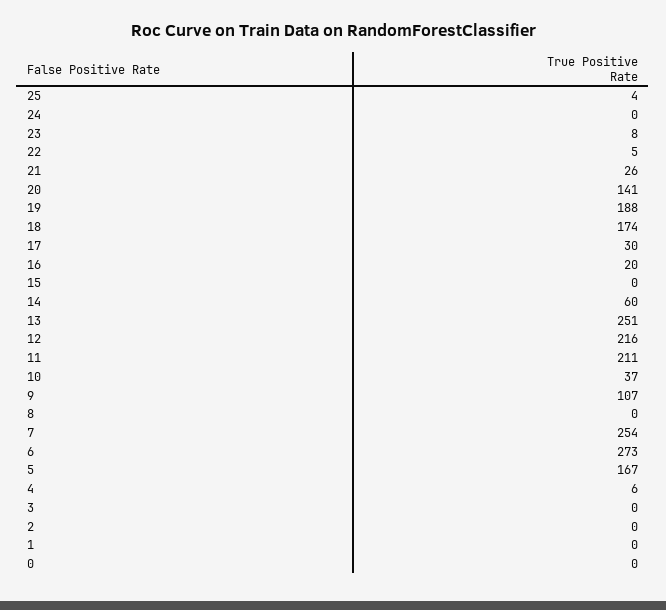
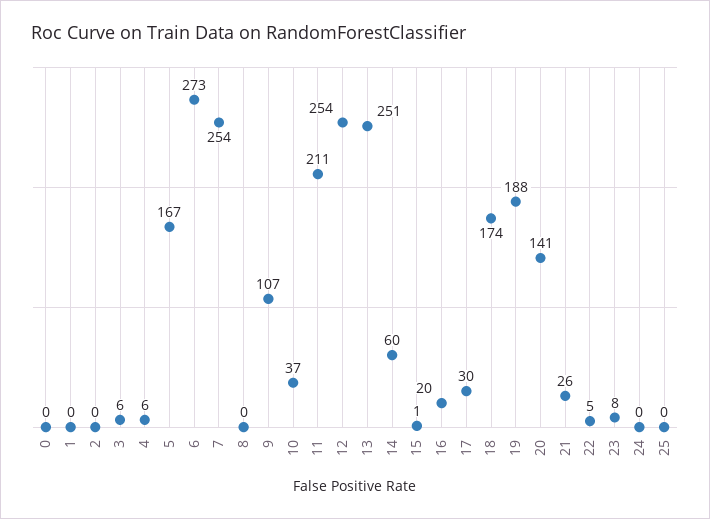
25: 4 -> 0
15: 0 -> 1
12: 216 -> 254
3: 0 -> 6

